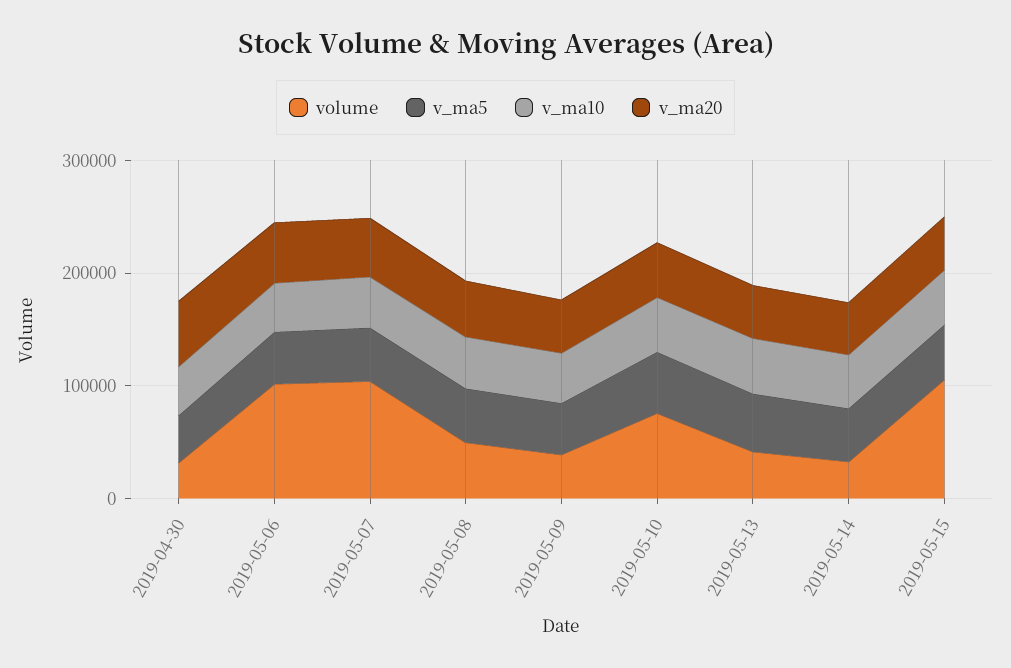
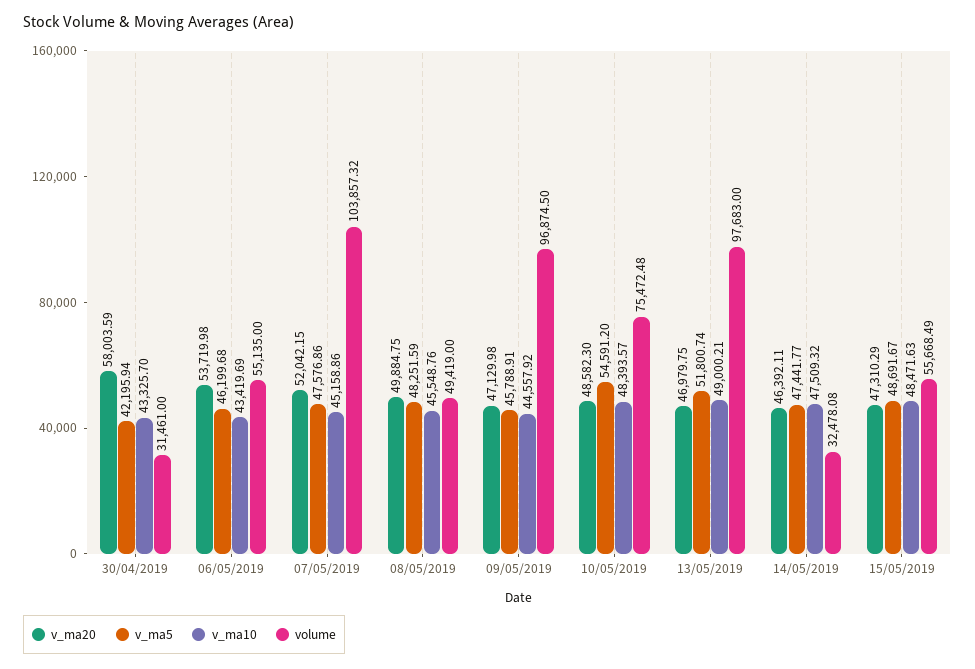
volume, 2019-05-06: 100000 -> 55135
volume, 2019-05-09: 40000 -> 96874.5
volume, 2019-05-13: 40000 -> 97683
volume, 2019-05-15: 100000 -> 55668.49

